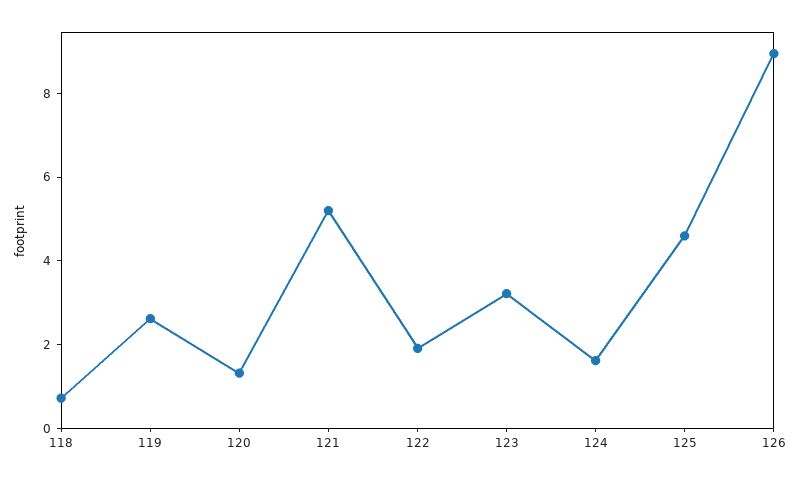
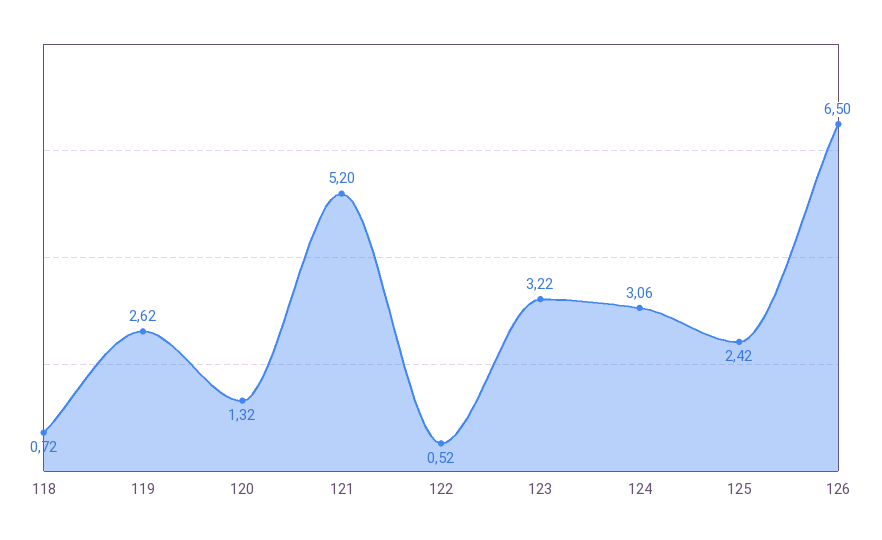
122: 2 -> 0.52
124: 1.5 -> 3.06
125: 4.5 -> 2.42
126: 9 -> 6.5

